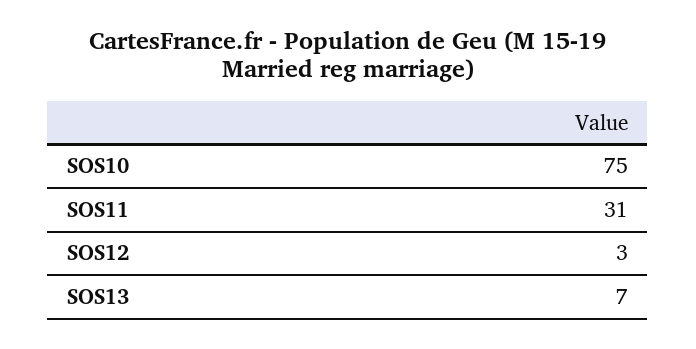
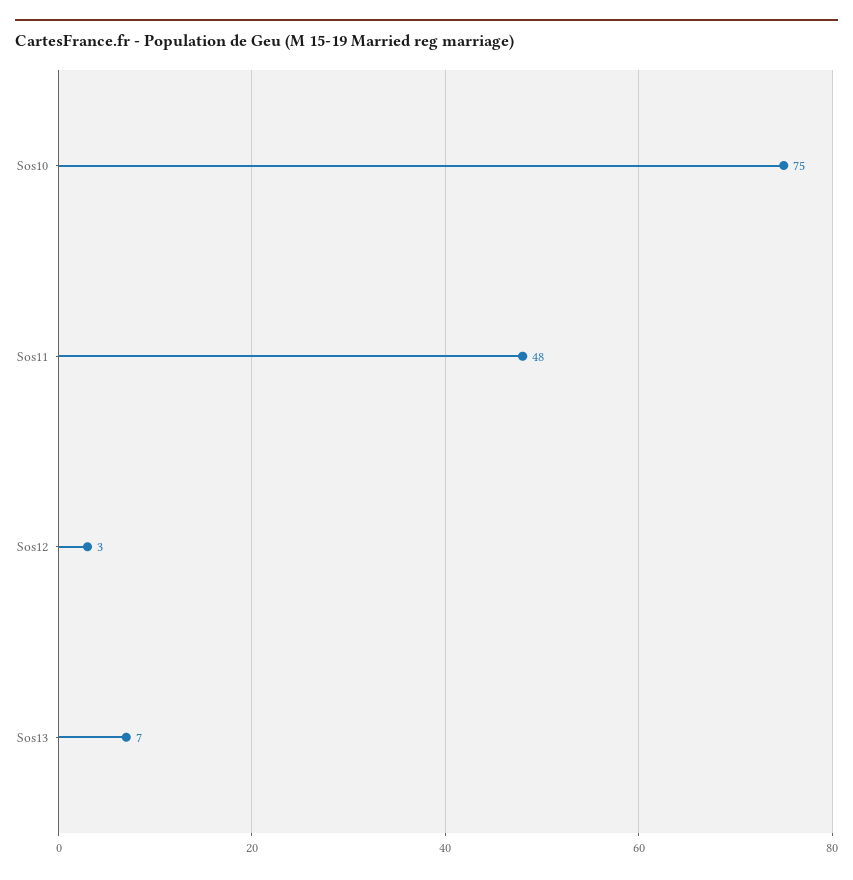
SOS11: 31 -> 48

